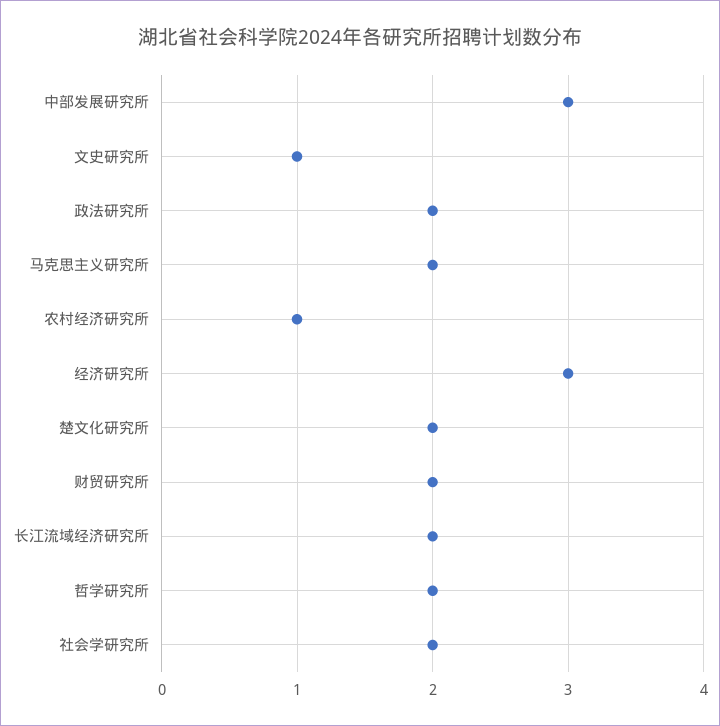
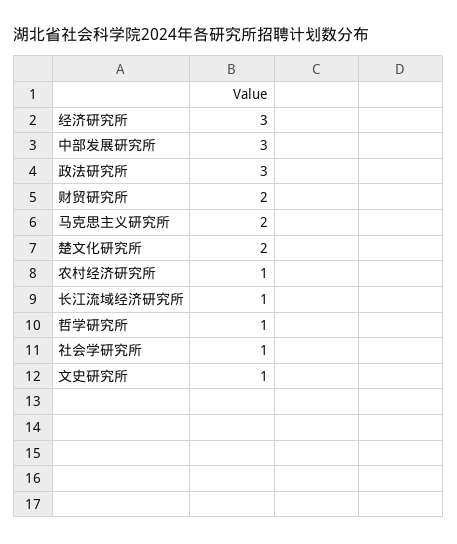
政法研究所: 2 -> 3
长江流域经济研究所: 2 -> 1
哲学研究所: 2 -> 1
社会学研究所: 2 -> 1

